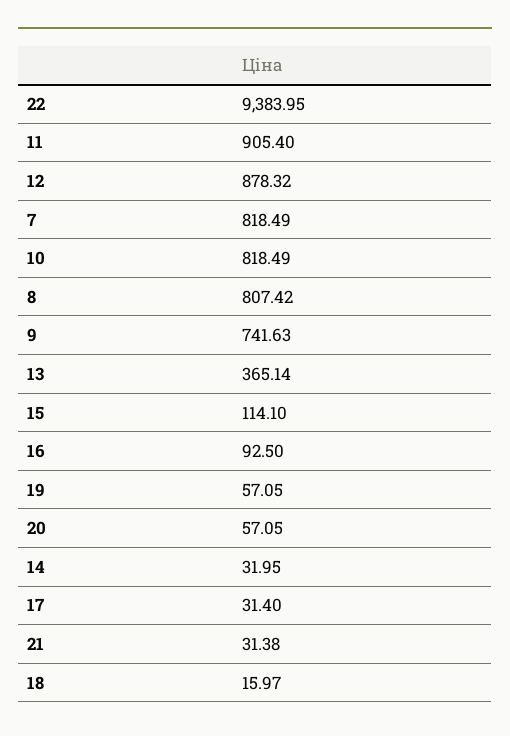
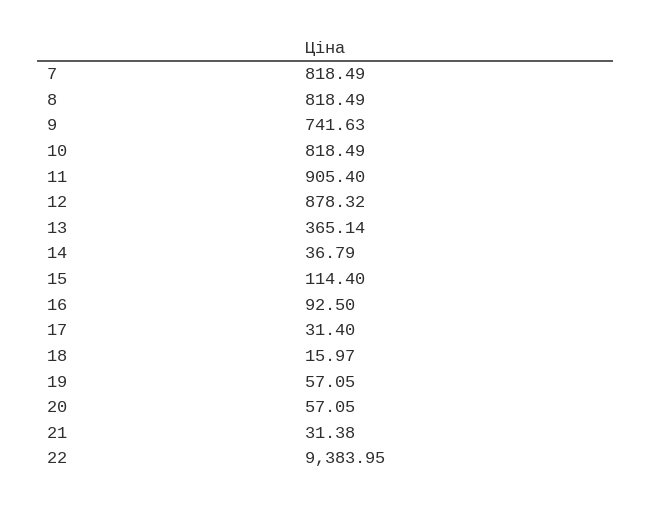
8: 807.42 -> 818.49
15: 114.1 -> 114.4
14: 31.95 -> 36.79

